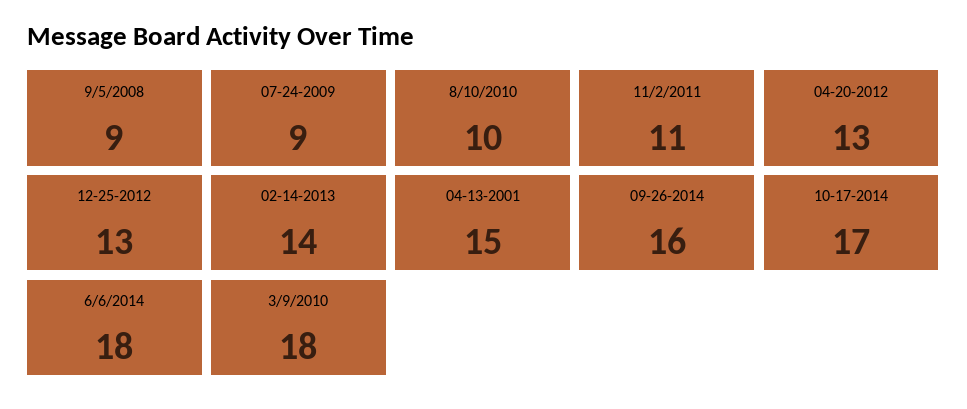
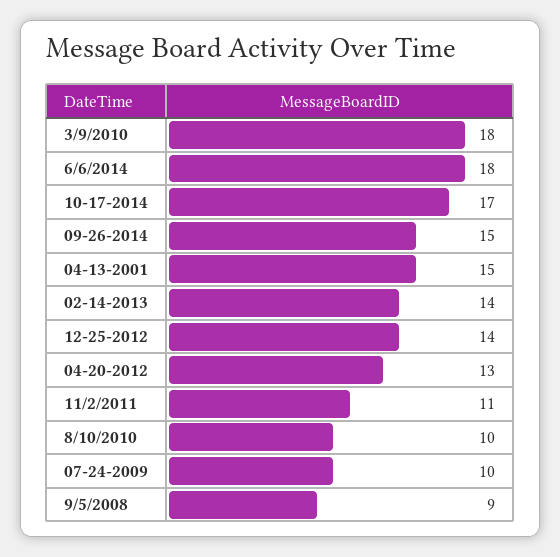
07-24-2009: 9 -> 10
12-25-2012: 13 -> 14
09-26-2014: 16 -> 15

